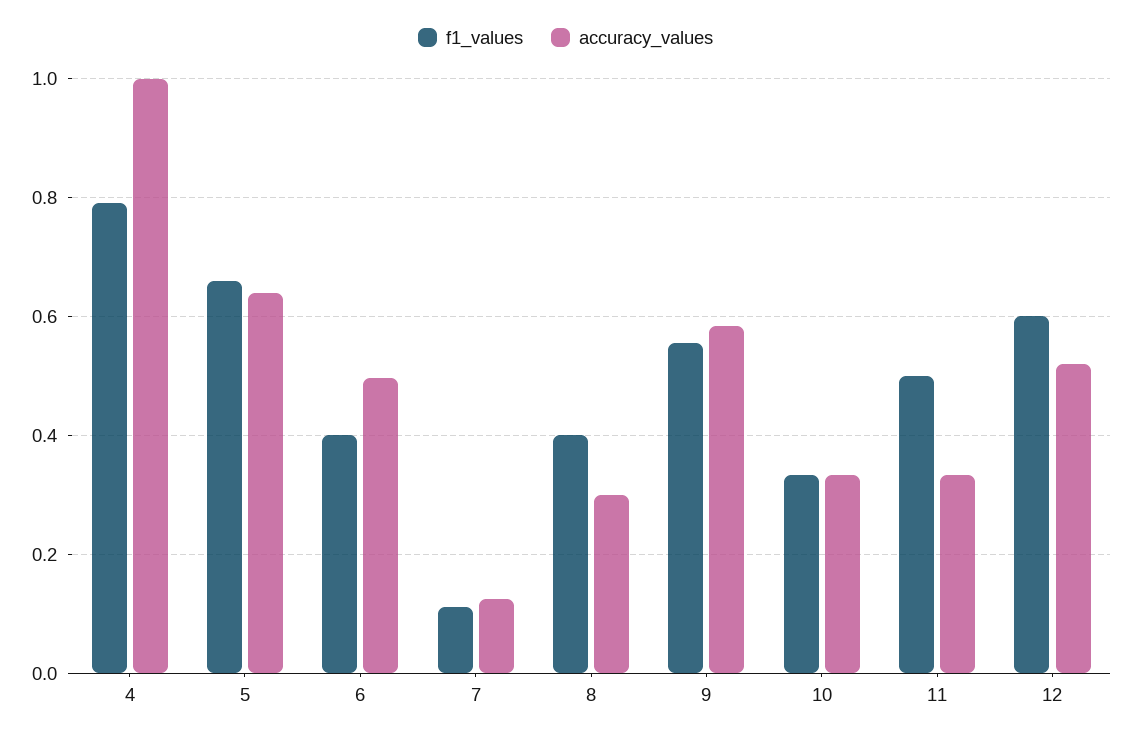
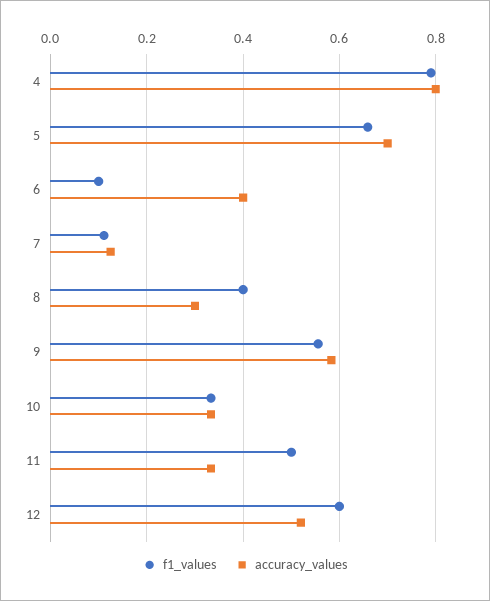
accuracy_values, 4: 1 -> 0.8
accuracy_values, 5: 0.64 -> 0.7
f1_values, 6: 0.4 -> 0.1
accuracy_values, 6: 0.5 -> 0.4

